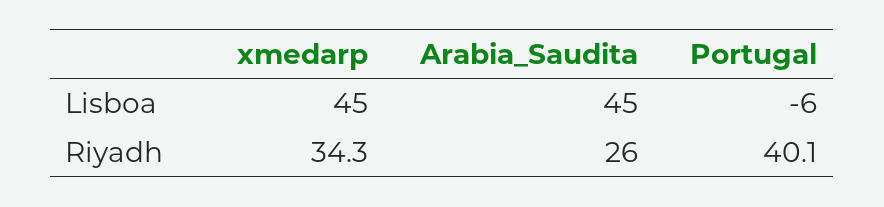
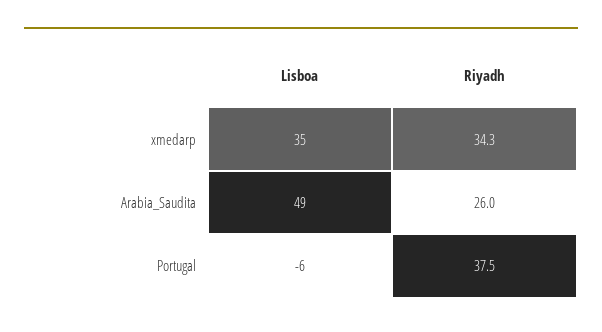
xmedarp, Lisboa: 45 -> 35
Arabia_Saudita, Lisboa: 45 -> 49
Portugal, Riyadh: 40.1 -> 37.5

